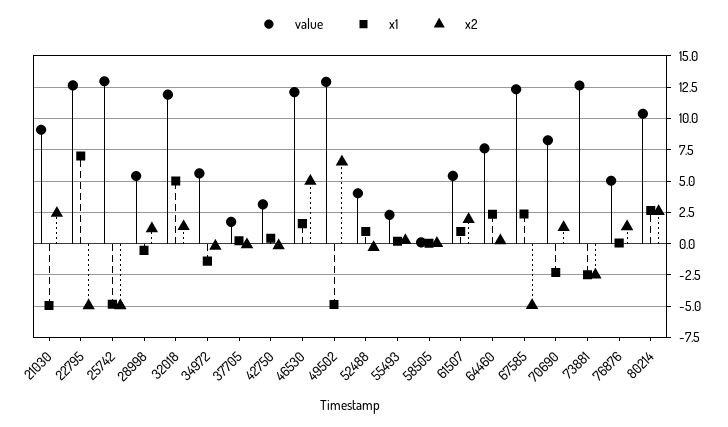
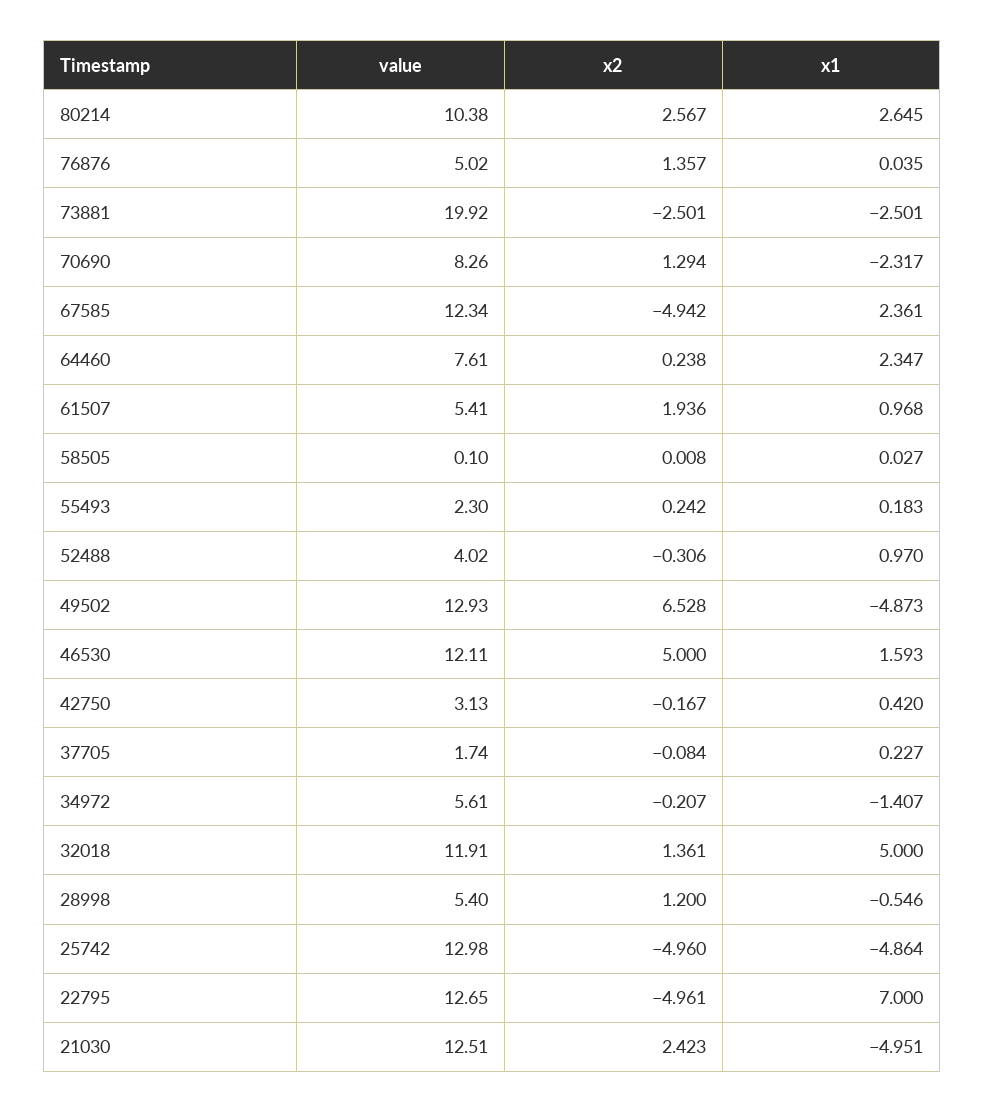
value, 21030: 9 -> 12.51
value, 73881: 12.5 -> 19.92

